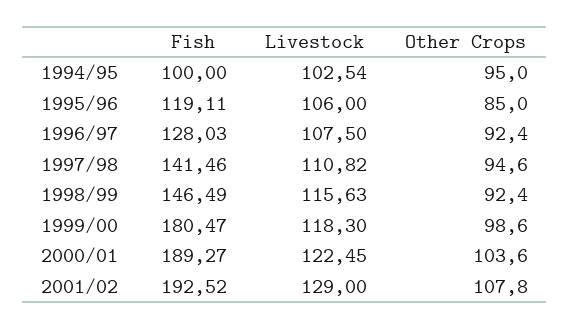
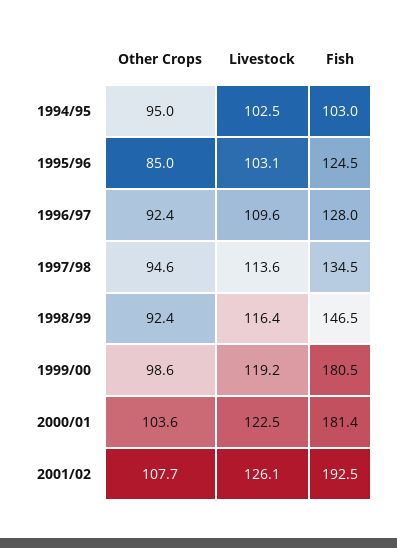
Fish, 1994/95: 100 -> 103
Fish, 1995/96: 119.11 -> 124.5
Livestock, 1995/96: 106 -> 103.1
Livestock, 1996/97: 107.5 -> 109.6
Fish, 1997/98: 141.46 -> 134.5
Livestock, 1997/98: 110.82 -> 113.6
Livestock, 1998/99: 115.63 -> 116.4
Livestock, 1999/00: 118.3 -> 119.2
Fish, 2000/01: 189.27 -> 181.4
Livestock, 2001/02: 129 -> 126.1
Other Crops, 2001/02: 107.8 -> 107.7

